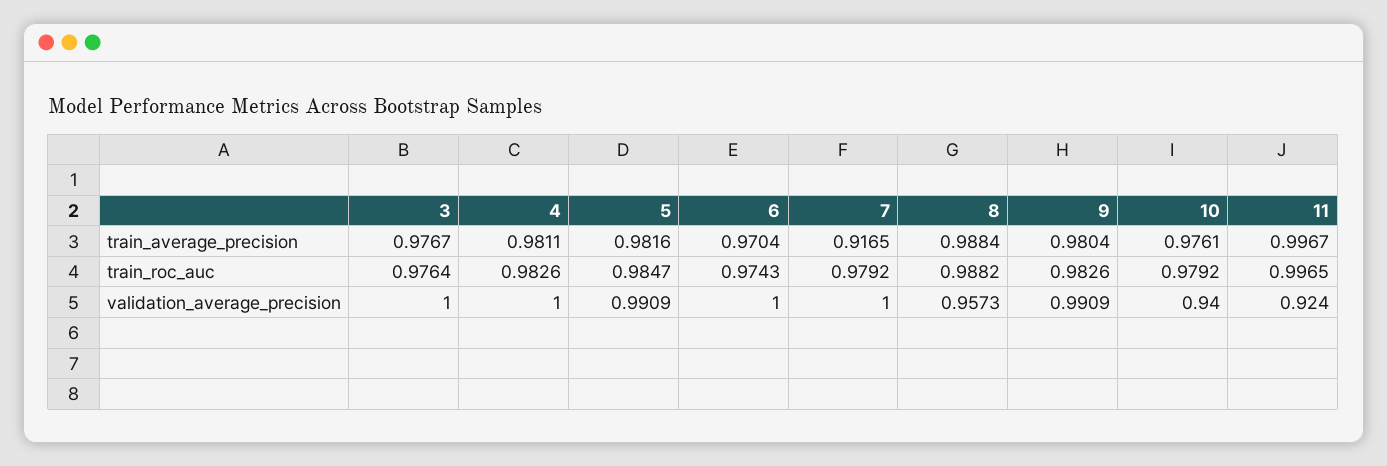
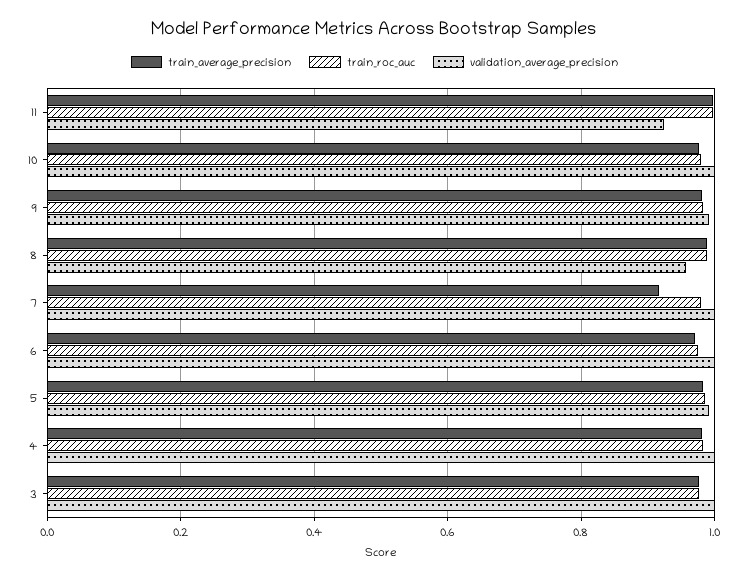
validation_average_precision, 10: 0.94 -> 1

